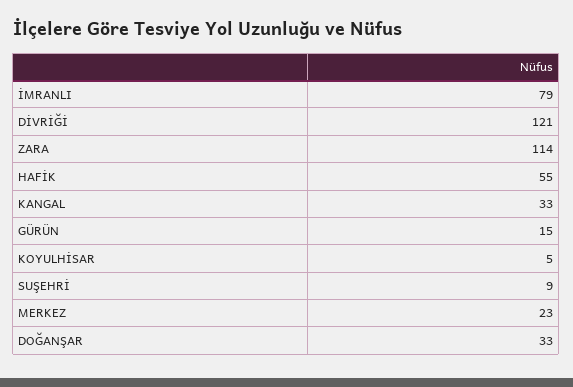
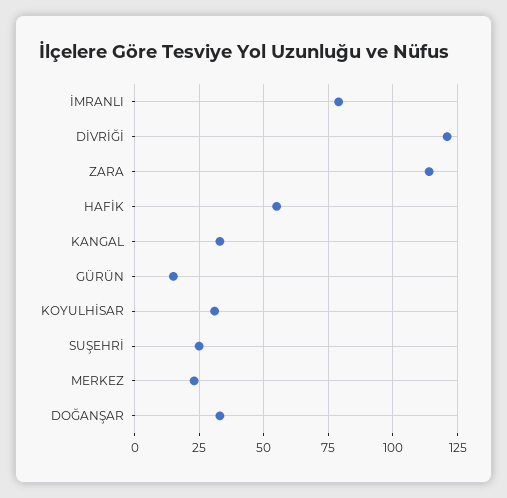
KOYULHİSAR: 5 -> 30
SUŞEHRİ: 9 -> 25

